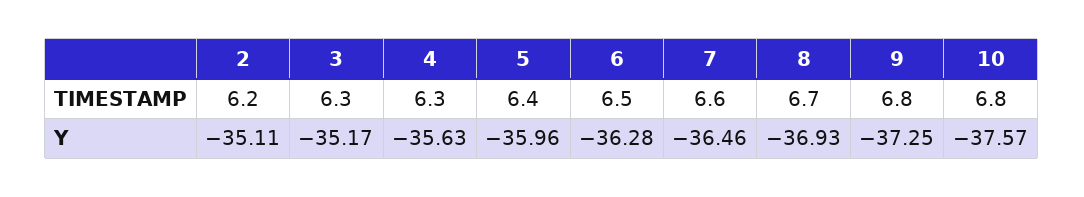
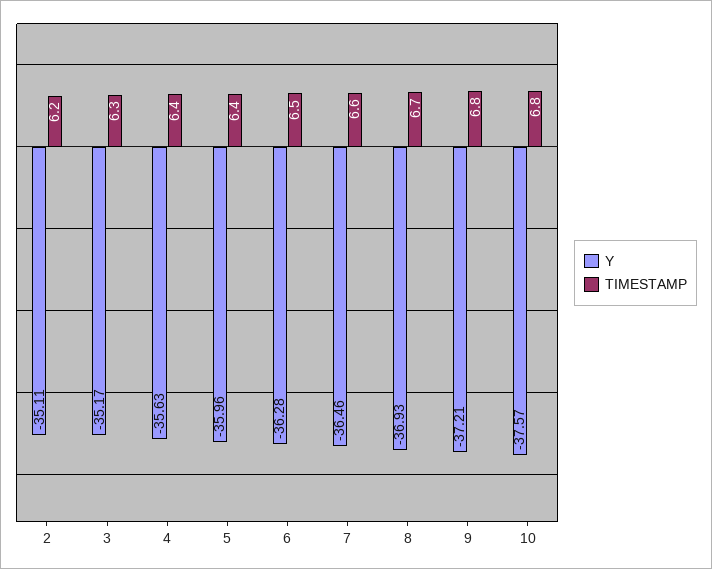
TIMESTAMP, 4: 6.3 -> 6.4
Y, 9: -37.25 -> -37.21

